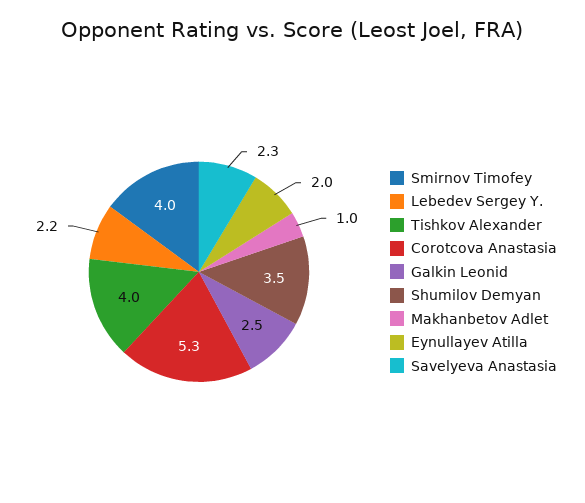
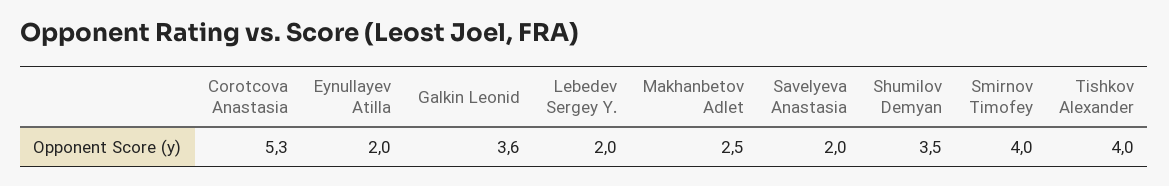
Lebedev Sergey Y.: 2.2 -> 2
Galkin Leonid: 2.5 -> 3.6
Makhanbetov Adlet: 1 -> 2.5
Savelyeva Anastasia: 2.3 -> 2

